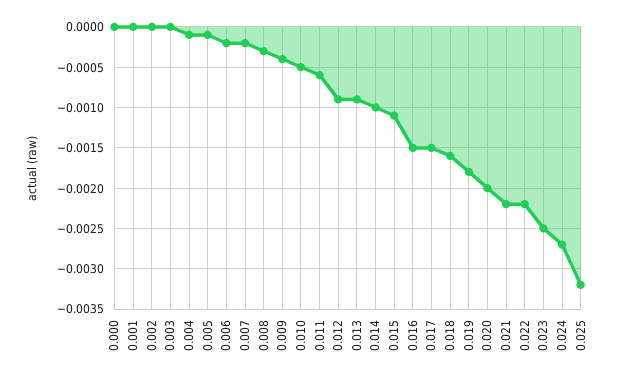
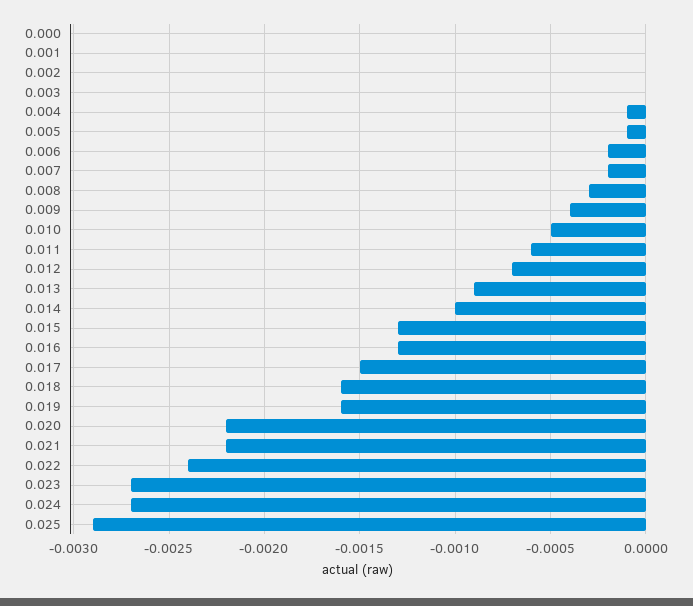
0.012: -0.0009 -> -0.0007
0.015: -0.0011 -> -0.0013
0.016: -0.0015 -> -0.0013
0.019: -0.0018 -> -0.0016
0.020: -0.002 -> -0.0022
0.022: -0.0022 -> -0.0024
0.023: -0.0025 -> -0.0027
0.025: -0.0032 -> -0.0029

